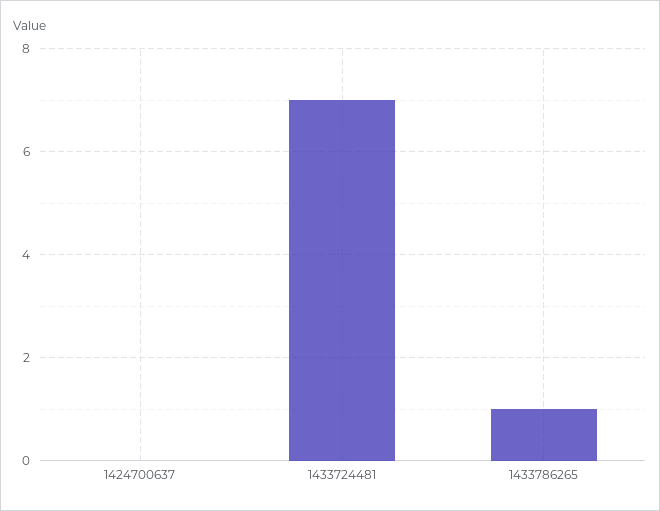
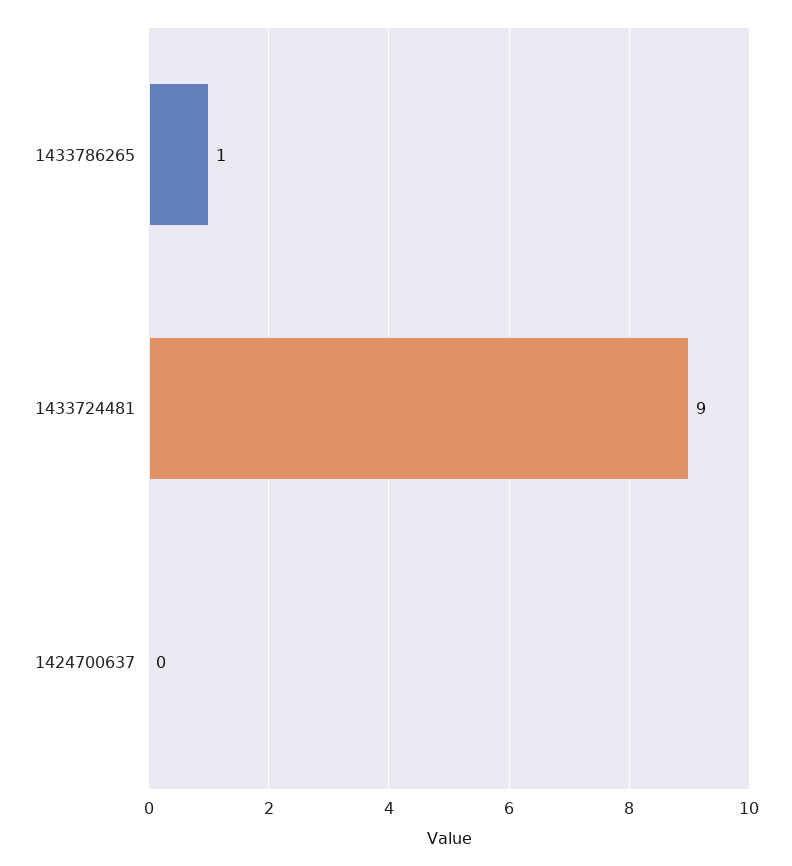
1433724481: 7 -> 9

